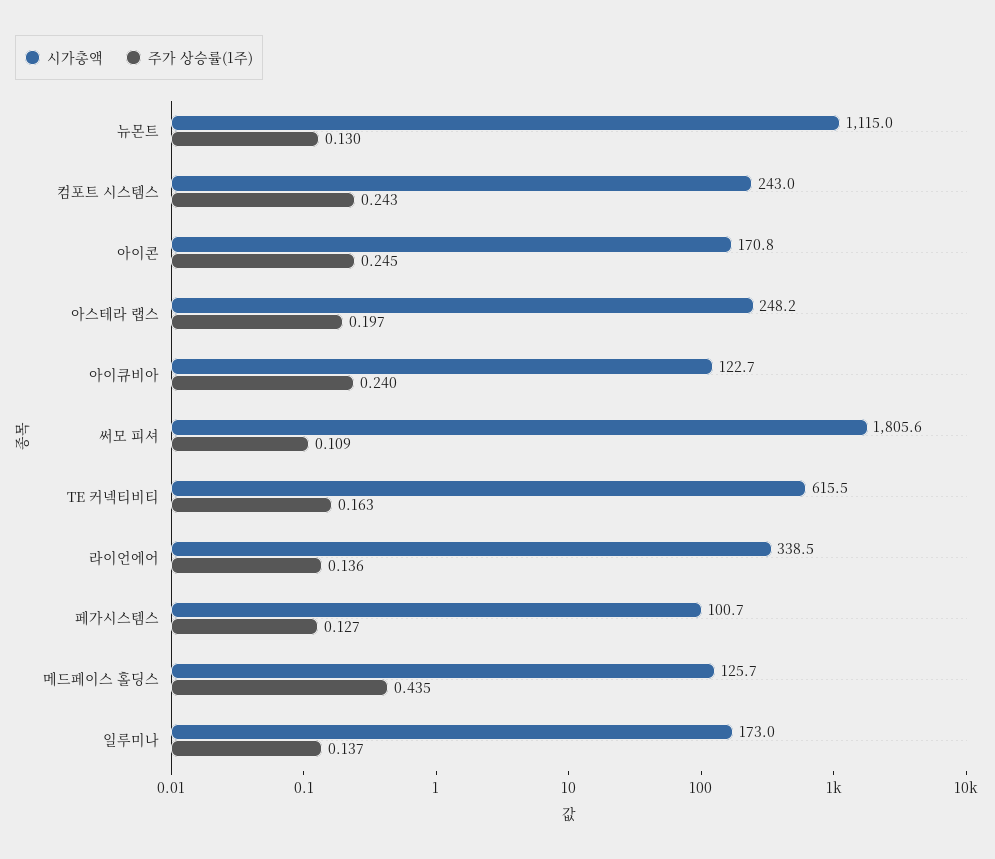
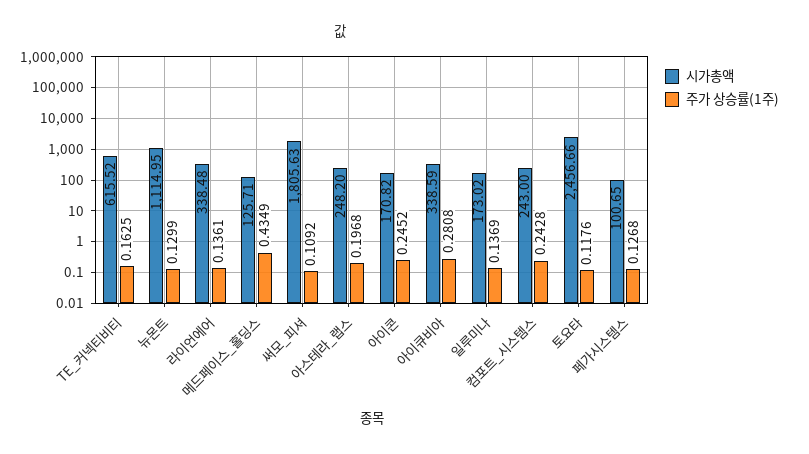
시가총액, 아이큐비아: 122.7 -> 338.59
주가 상승률(1주), 아이큐비아: 0.24 -> 0.2808
시가총액, 토요타: none -> 2456.66
주가 상승률(1주), 토요타: none -> 0.1176

